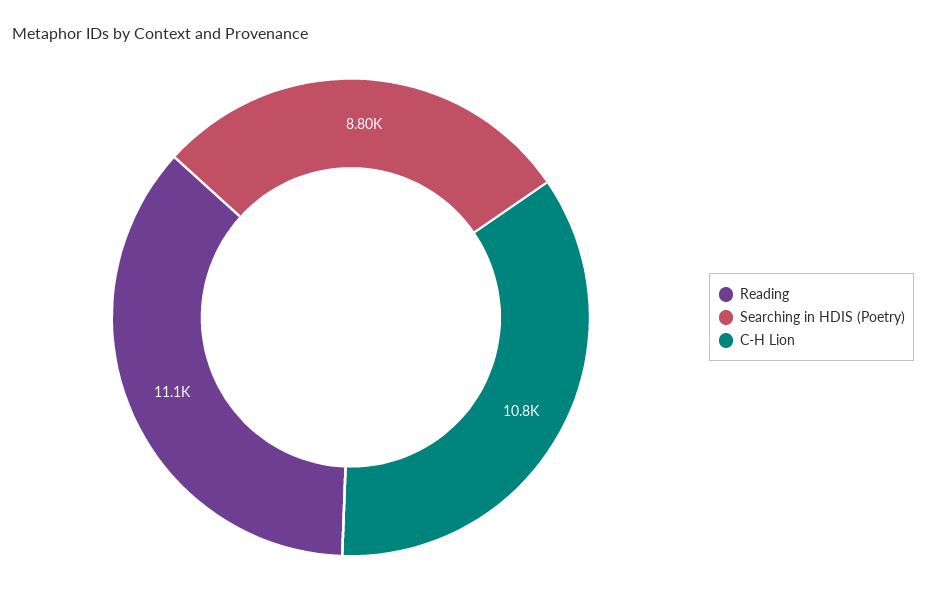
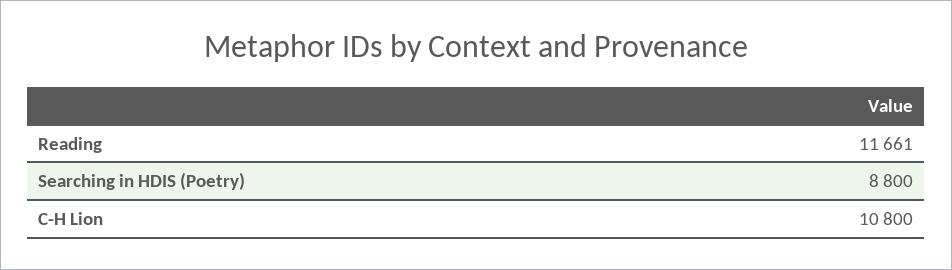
Reading: 11100 -> 11661

